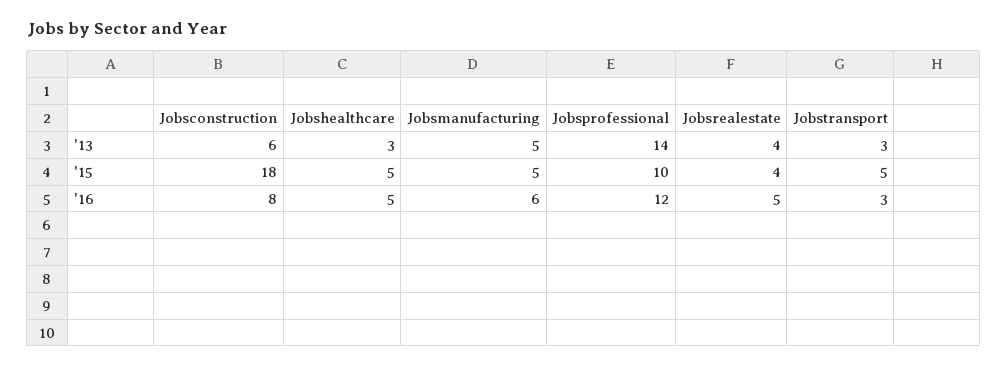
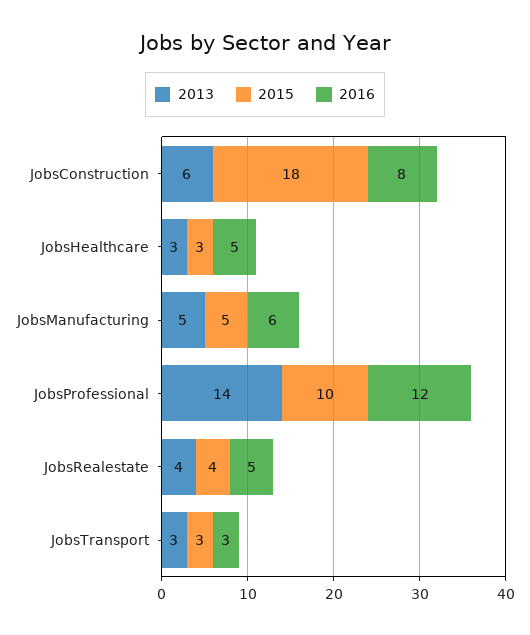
'15, Jobshealthcare: 5 -> 3
'15, Jobstransport: 5 -> 3

